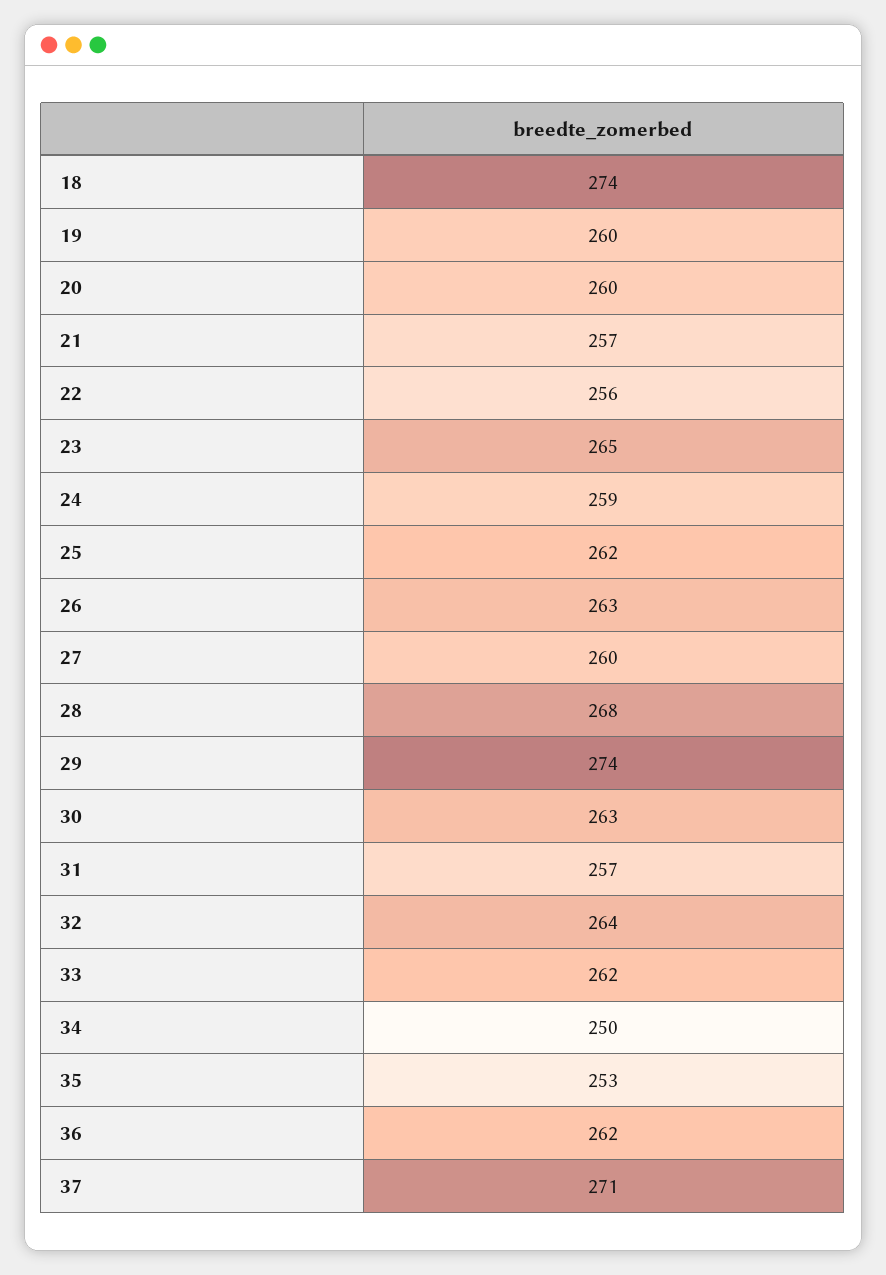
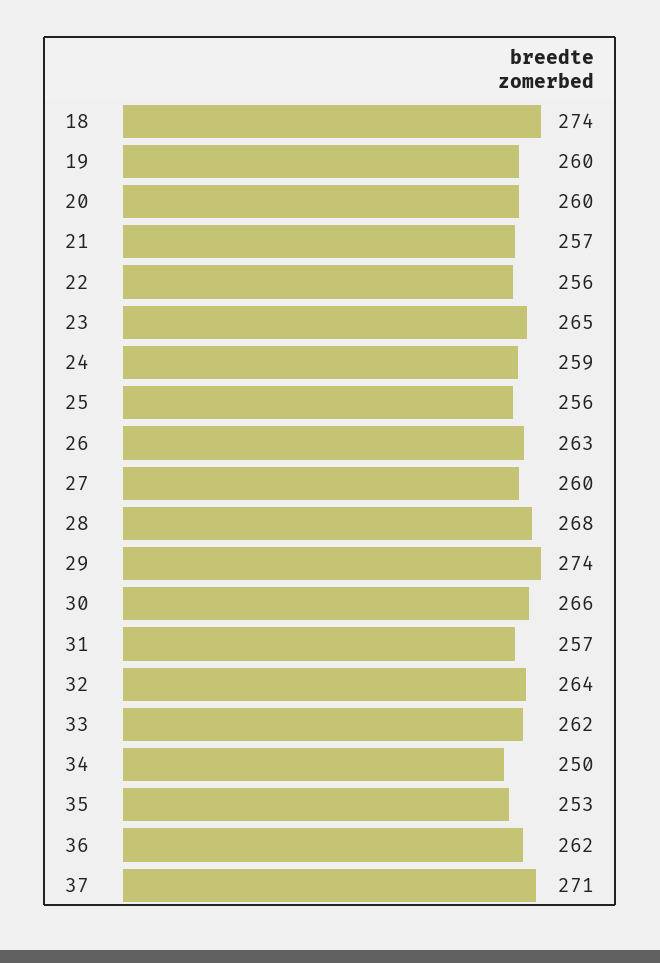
25: 262 -> 256
30: 263 -> 266

